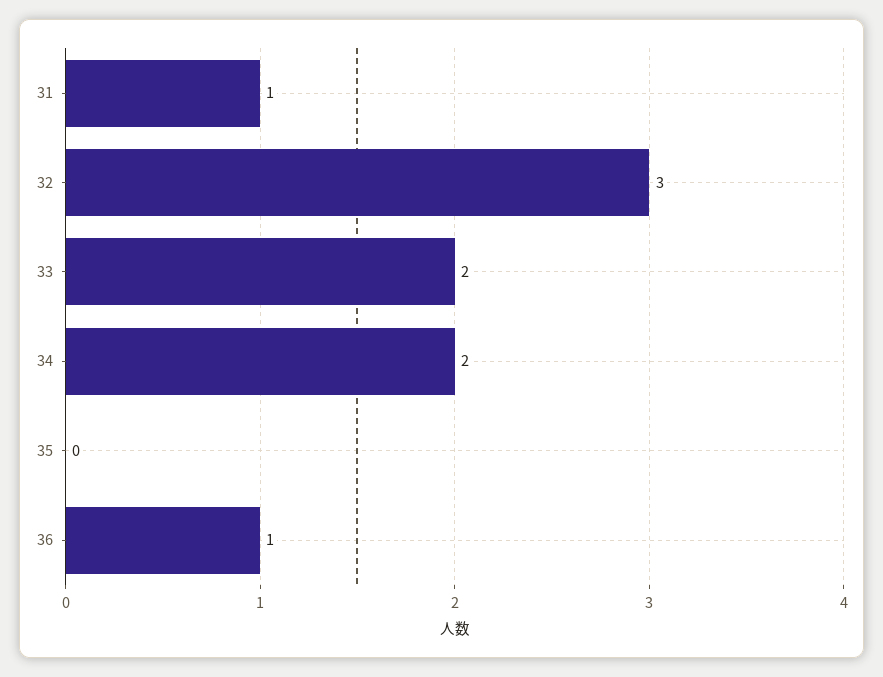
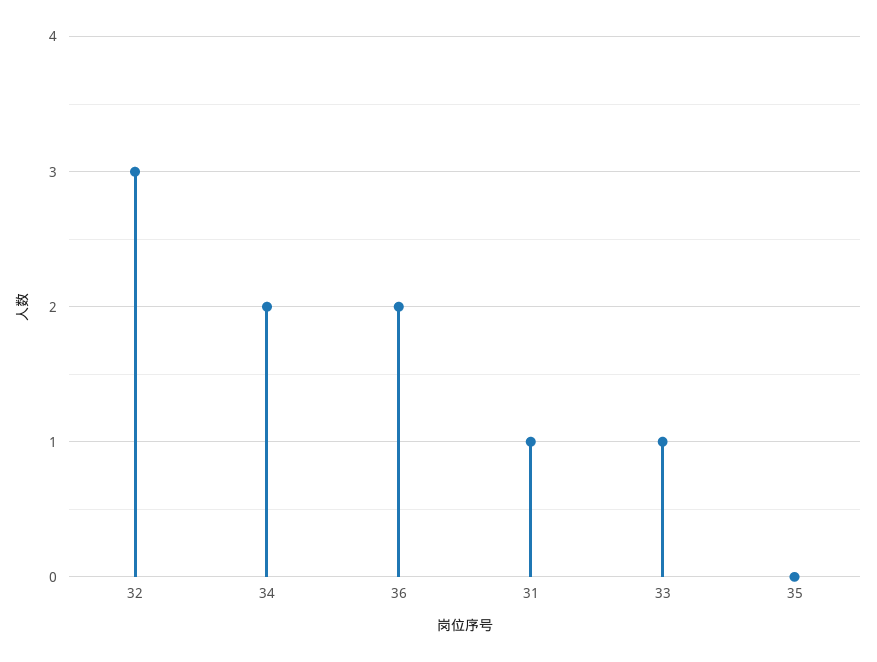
33: 2 -> 1
36: 1 -> 2

